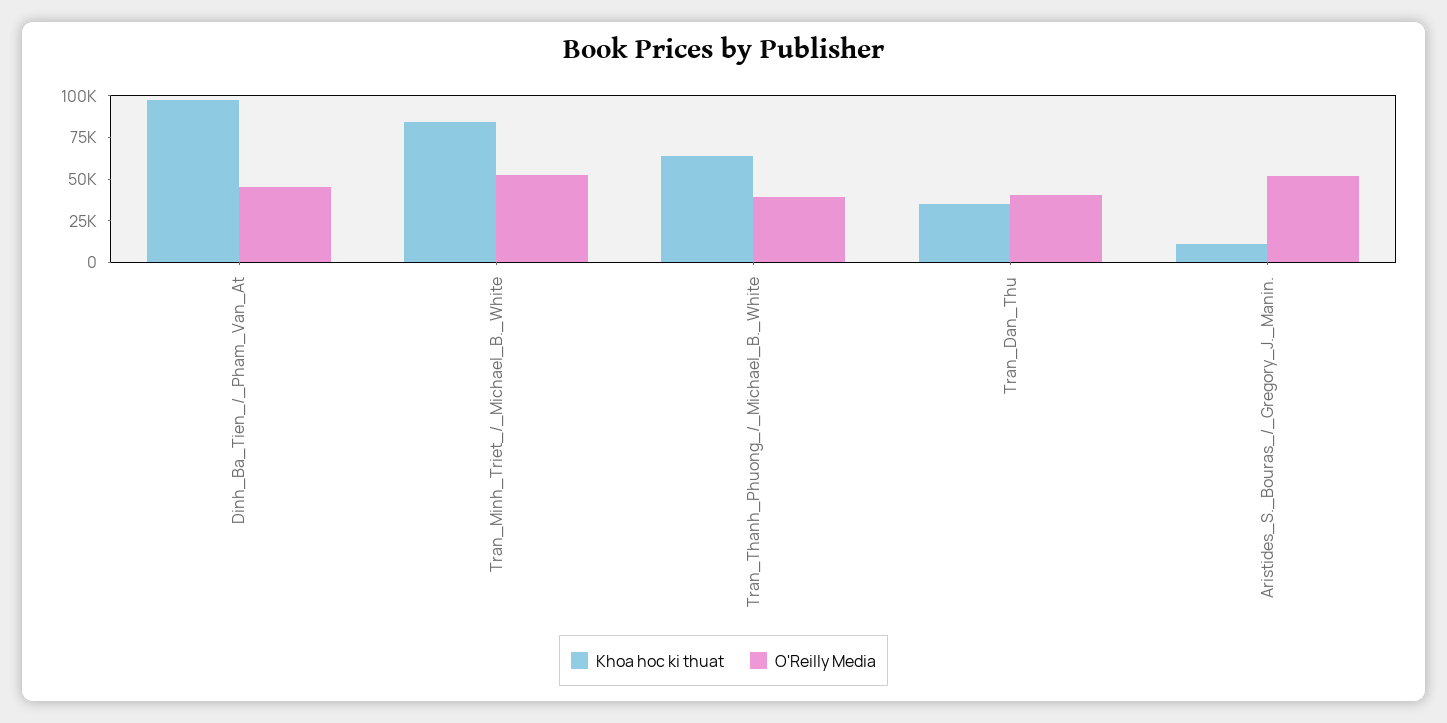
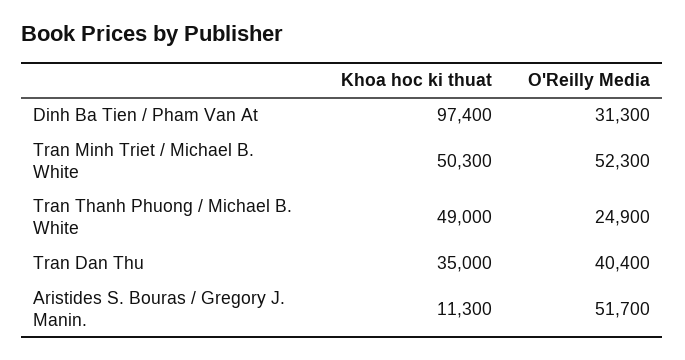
O'Reilly Media, Dinh_Ba_Tien_/_Pham_Van_At: 45000 -> 31300
Khoa hoc ki thuat, Tran_Minh_Triet_/_Michael_B._White: 85000 -> 50300
Khoa hoc ki thuat, Tran_Thanh_Phuong_/_Michael_B._White: 65000 -> 49000
O'Reilly Media, Tran_Thanh_Phuong_/_Michael_B._White: 40000 -> 24900

